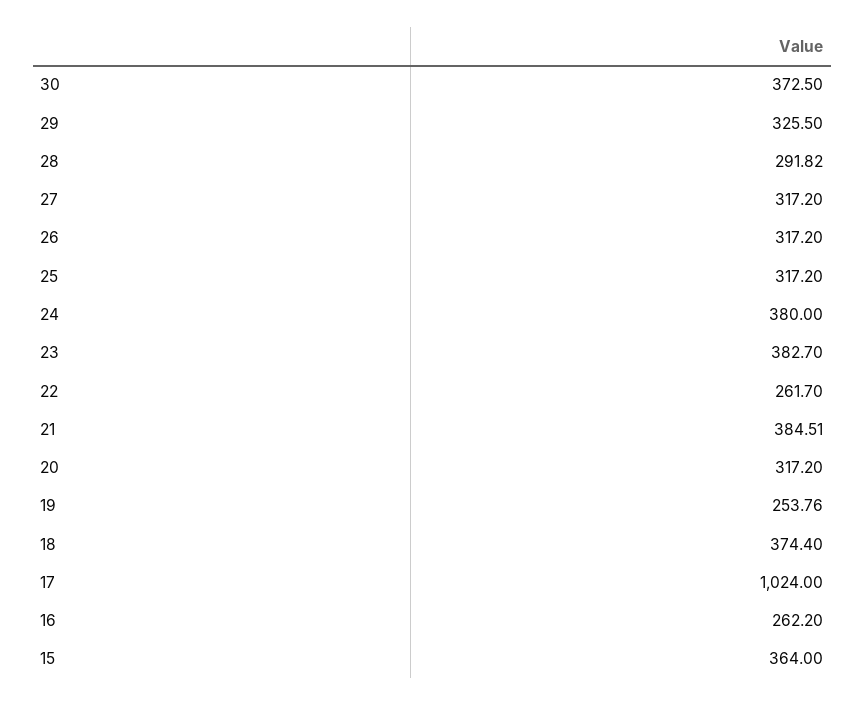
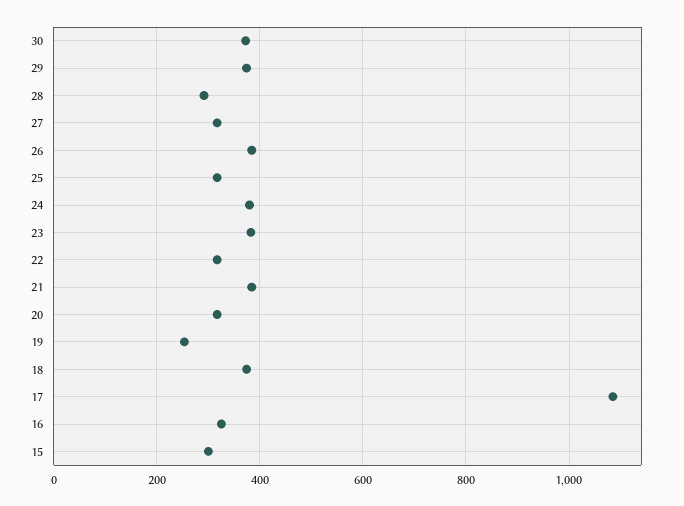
29: 325.5 -> 380
26: 317.2 -> 380
22: 261.7 -> 320
17: 1024 -> 1080
16: 262.2 -> 320
15: 364 -> 300

